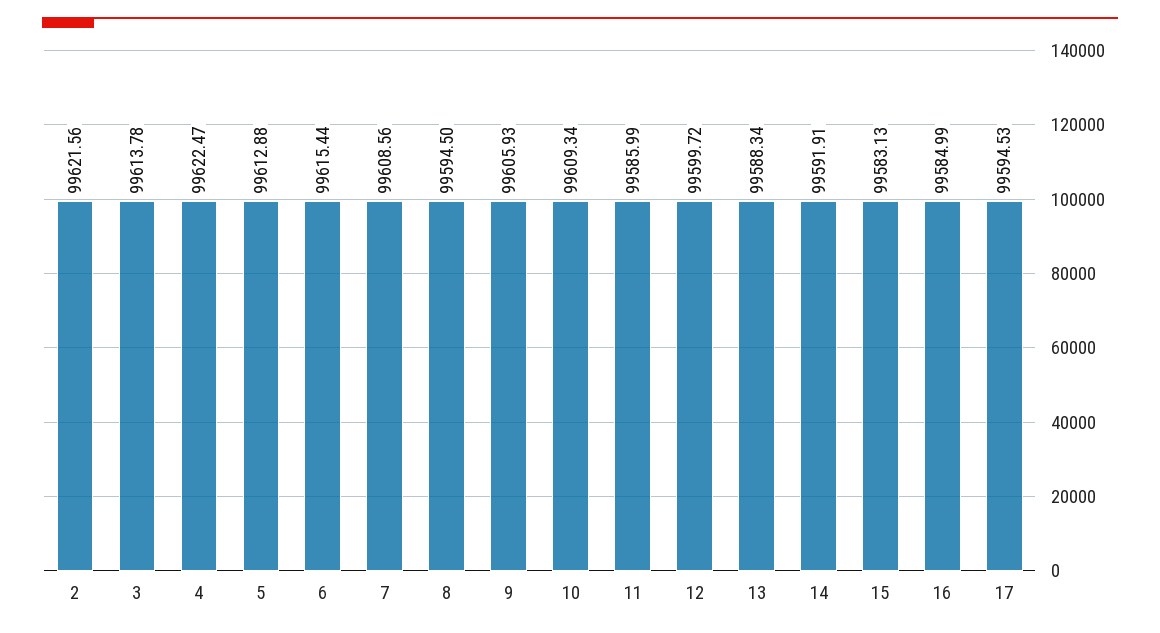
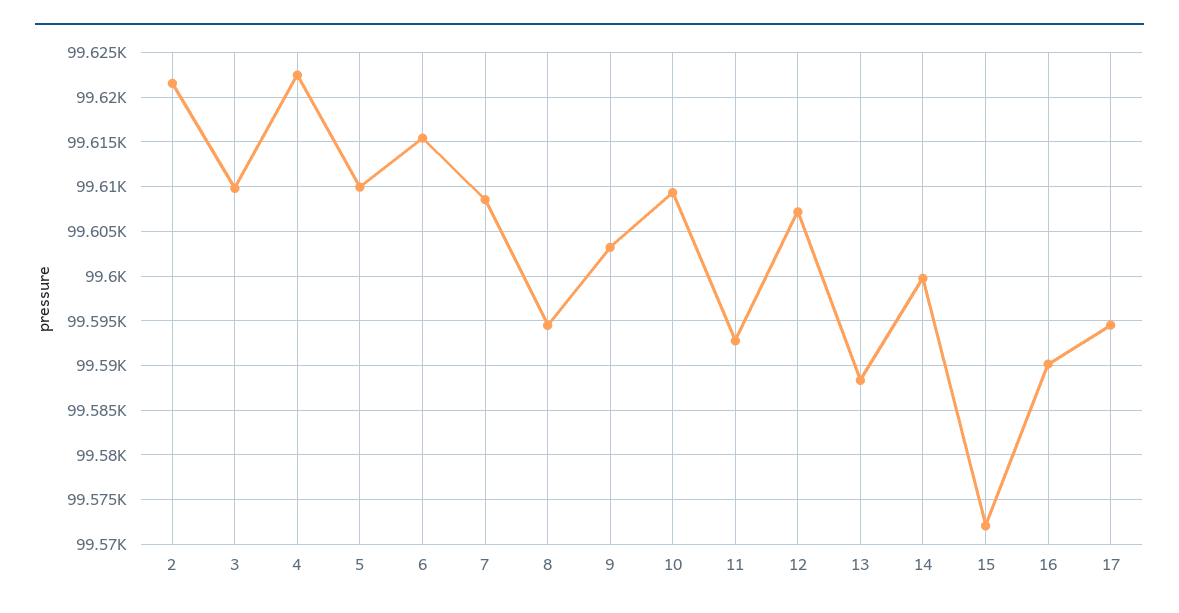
3: 99613.78 -> 99610
5: 99612.88 -> 99610
9: 99605.93 -> 99603
11: 99585.99 -> 99593
12: 99599.72 -> 99607
14: 99591.91 -> 99600
15: 99583.13 -> 99572
16: 99584.99 -> 99590

